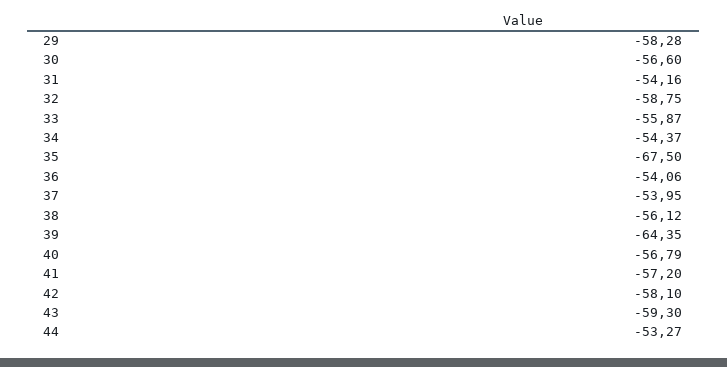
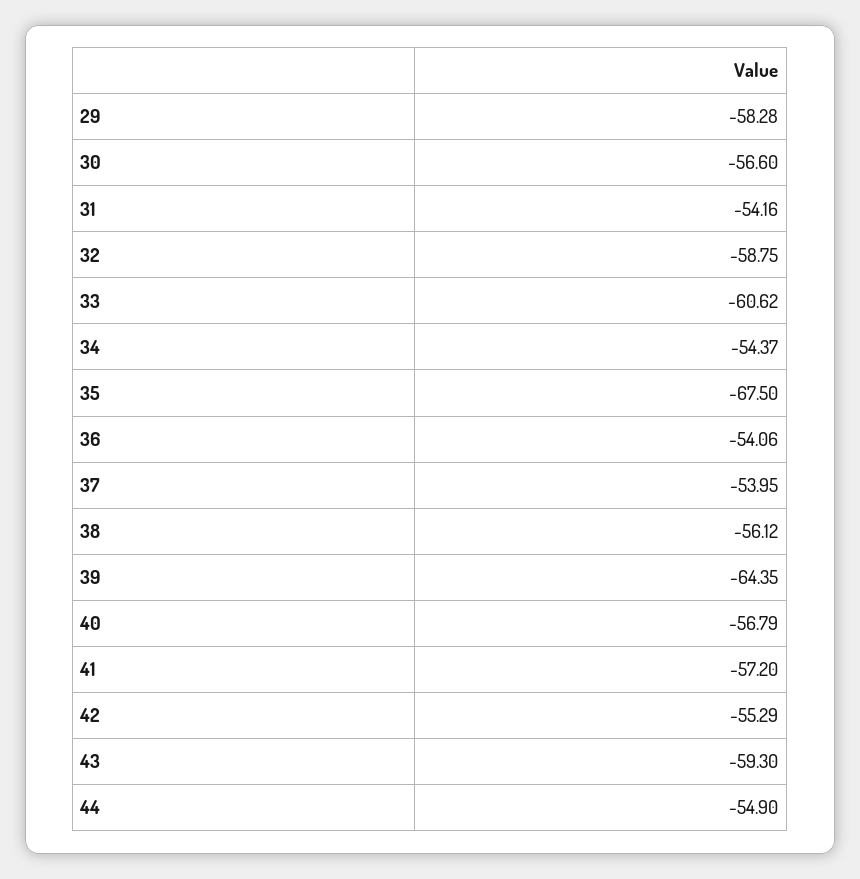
33: -55.87 -> -60.62
42: -58.1 -> -55.29
44: -53.27 -> -54.9

